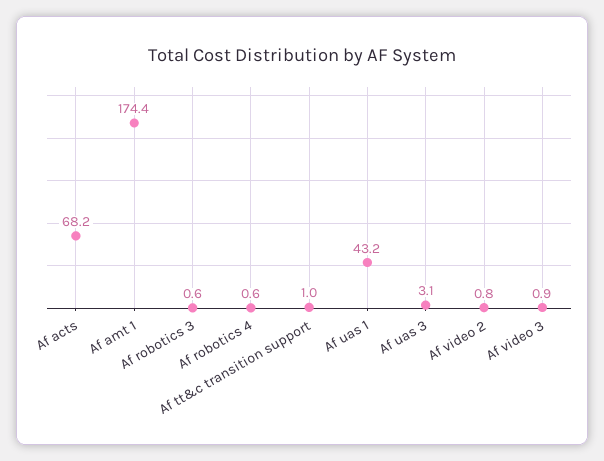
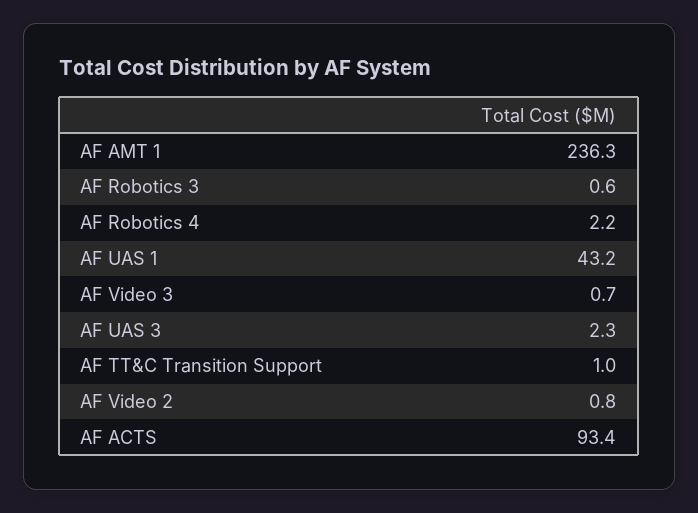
Af acts: 68.2 -> 93.4
Af amt 1: 174.4 -> 236.3
Af robotics 4: 0.6 -> 2.2
Af uas 3: 3.1 -> 2.3
Af video 3: 0.9 -> 0.7

